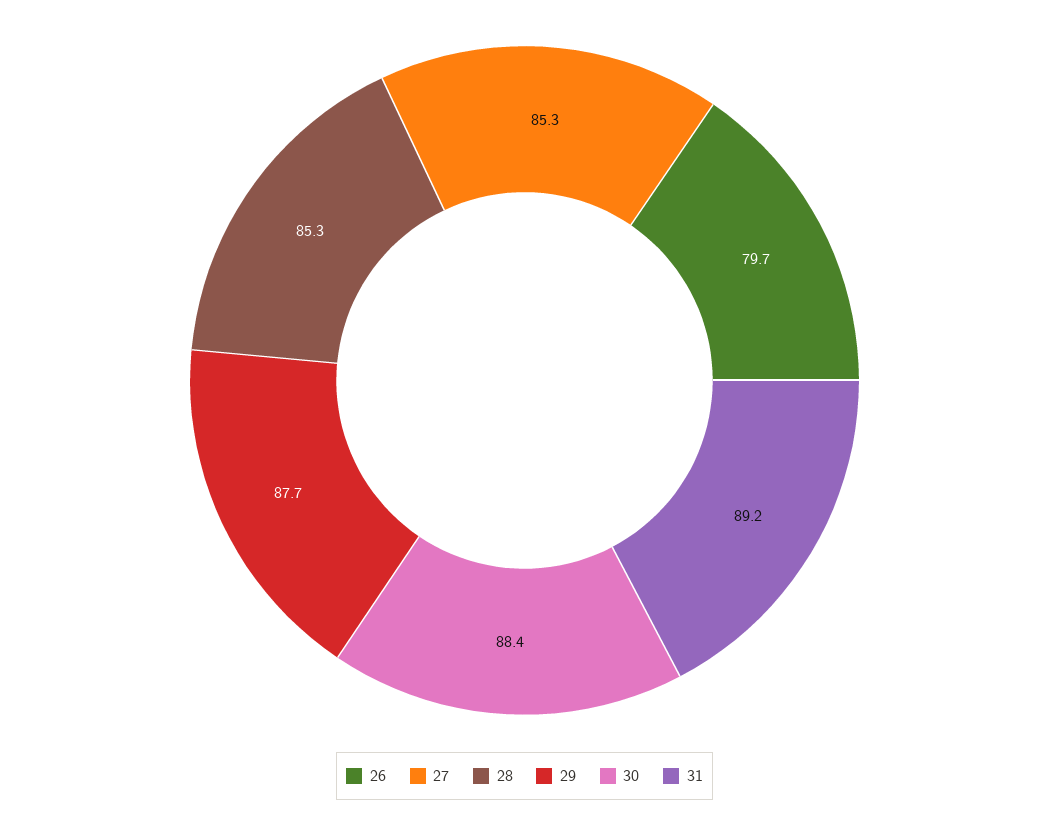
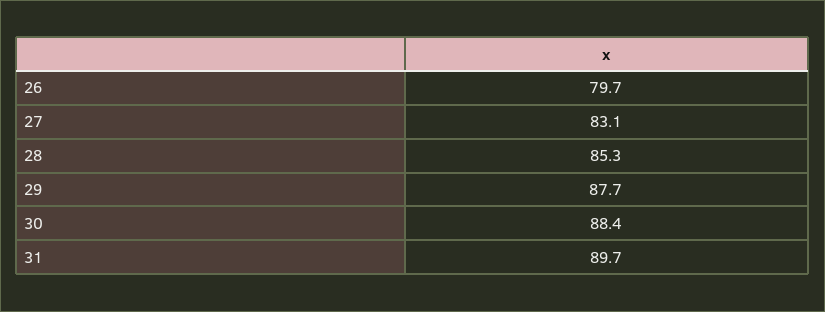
27: 85.3 -> 83.1
31: 89.2 -> 89.7

